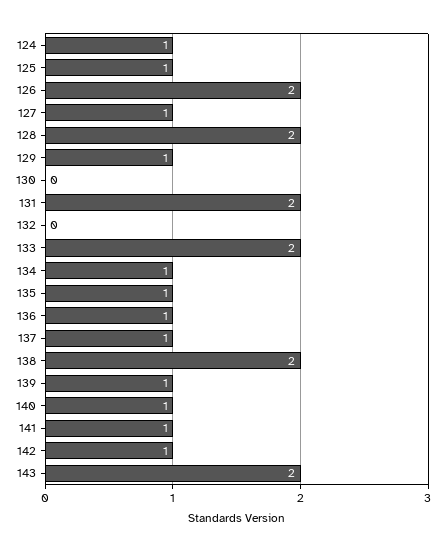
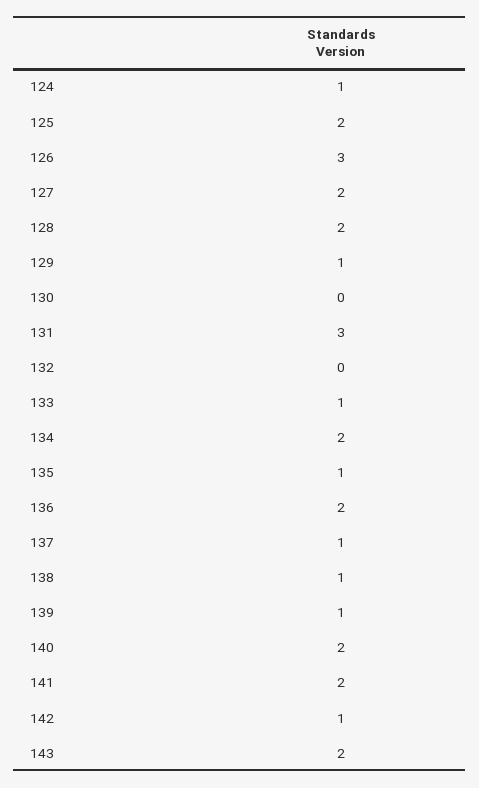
125: 1 -> 2
126: 2 -> 3
127: 1 -> 2
131: 2 -> 3
133: 2 -> 1
134: 1 -> 2
136: 1 -> 2
138: 2 -> 1
140: 1 -> 2
141: 1 -> 2

